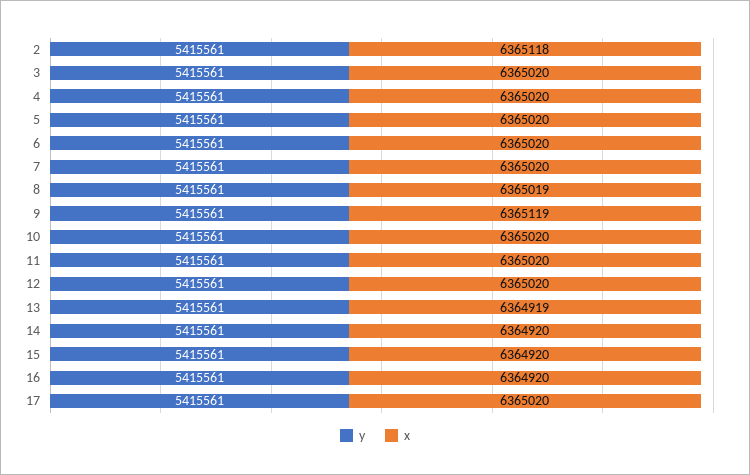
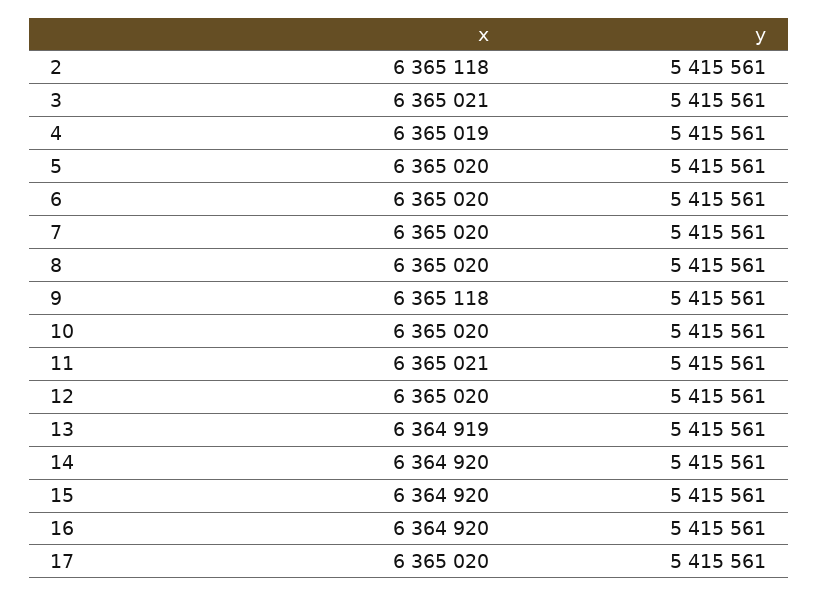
x, 3: 6365020 -> 6365021
x, 4: 6365020 -> 6365019
x, 8: 6365019 -> 6365020
x, 9: 6365119 -> 6365118
x, 11: 6365020 -> 6365021

